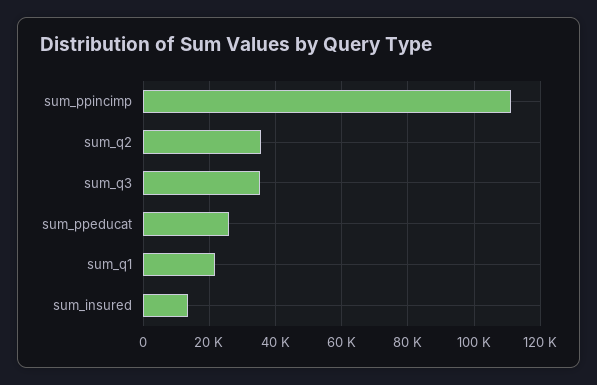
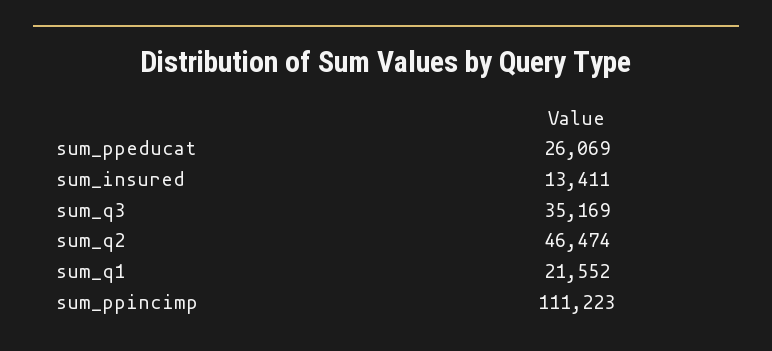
sum_q2: 36000 -> 46474

